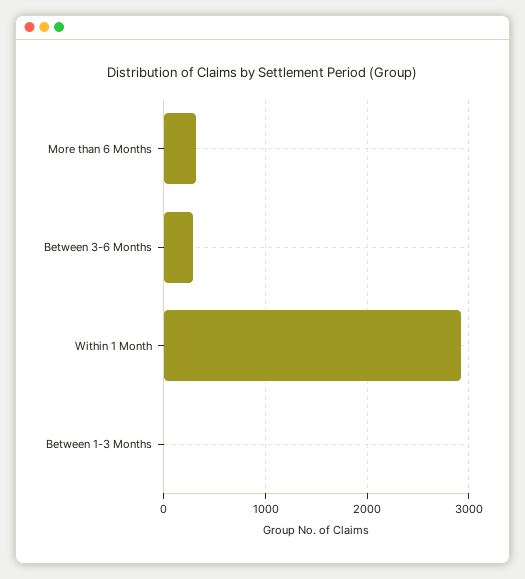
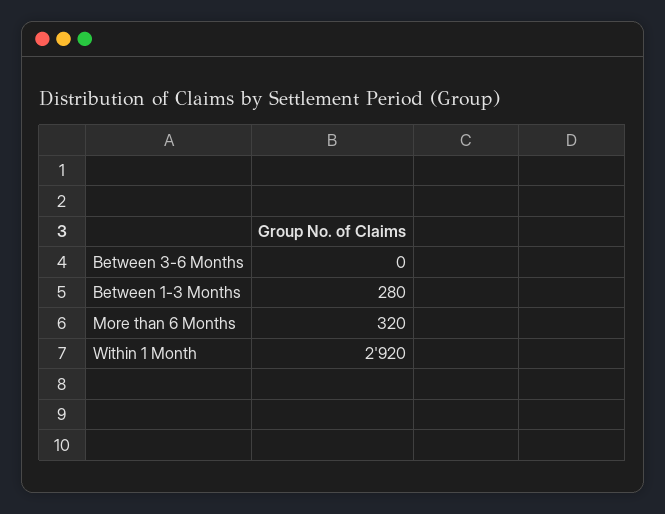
Between 3-6 Months: 300 -> 0
Between 1-3 Months: 0 -> 280

